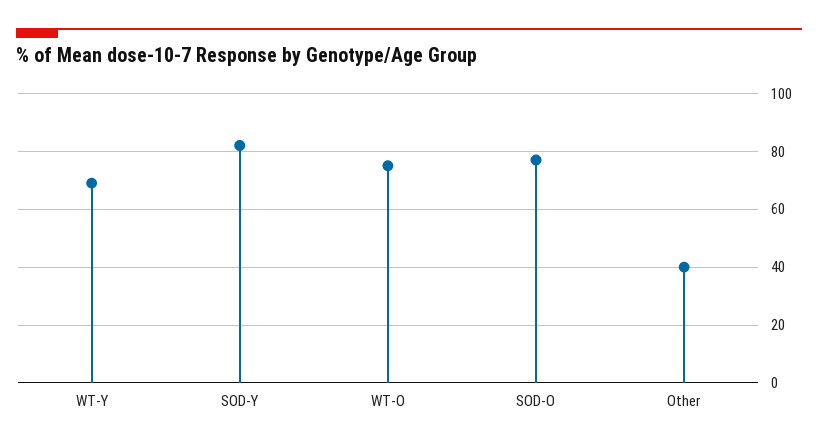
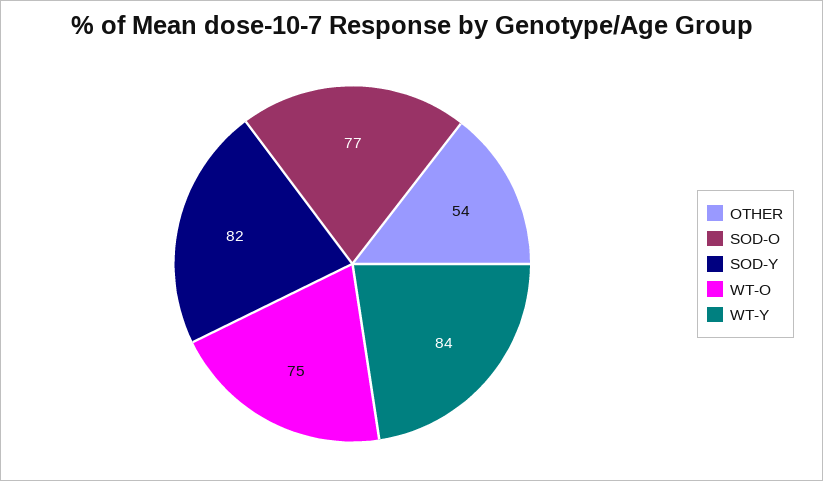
WT-Y: 70 -> 84
Other: 40 -> 54

